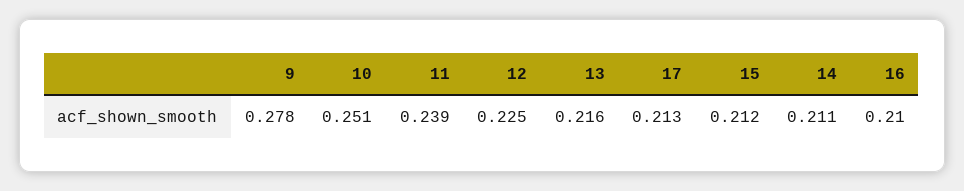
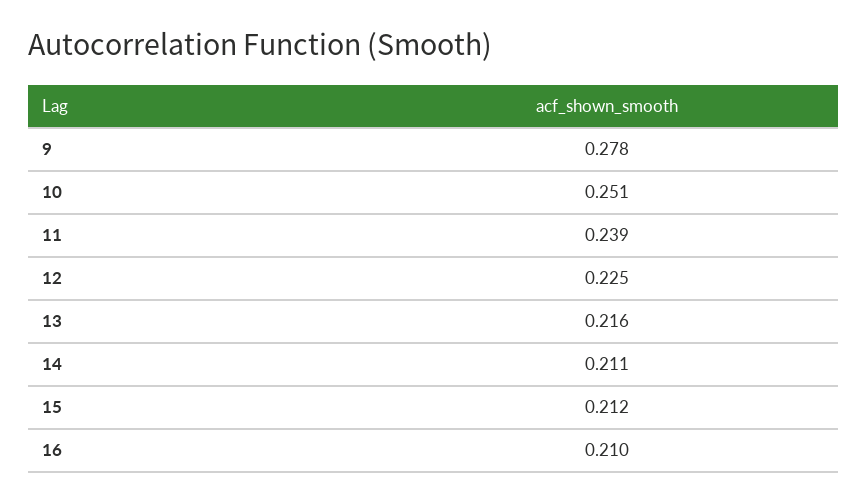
17: 0.213 -> none

